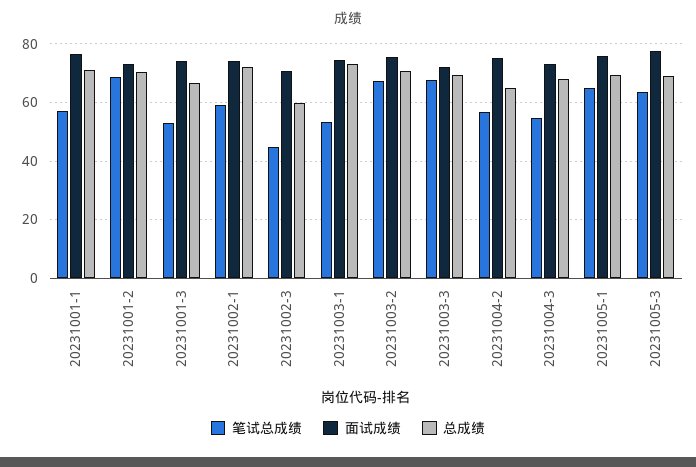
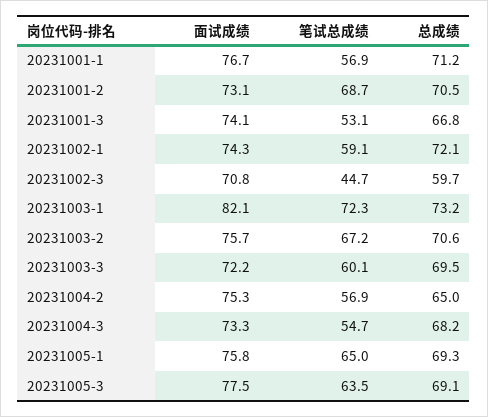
笔试总成绩, 20231003-1: 52.5 -> 72.3
面试成绩, 20231003-1: 75 -> 82.1
笔试总成绩, 20231003-3: 67.5 -> 60.1

